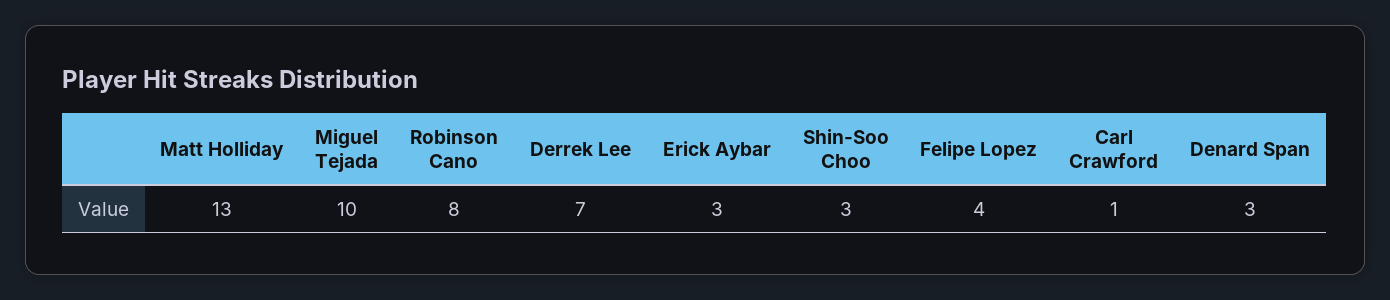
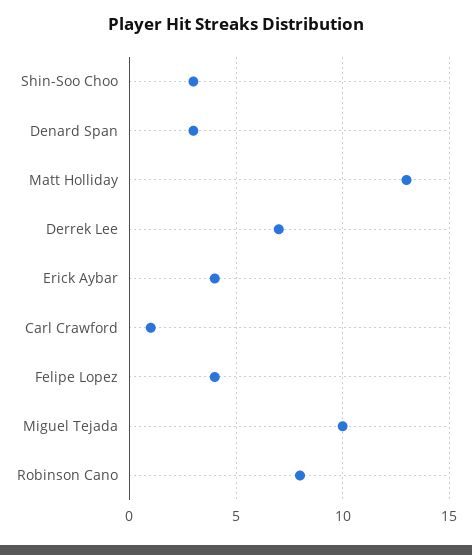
Erick Aybar: 3 -> 4

